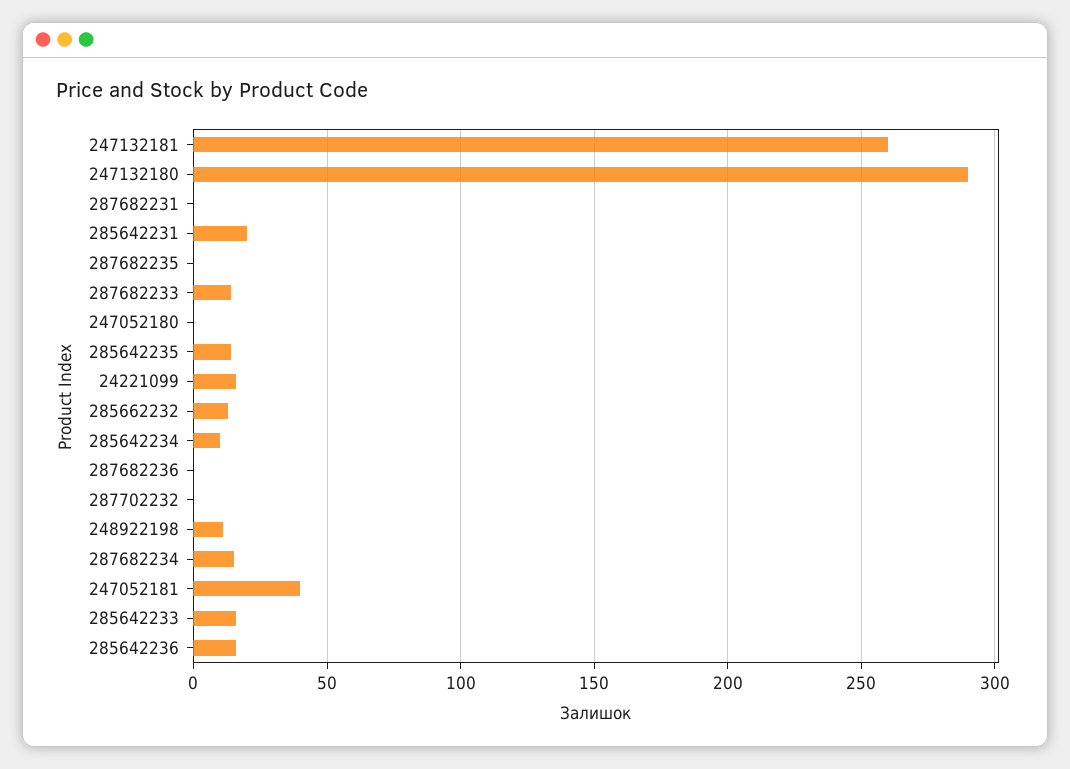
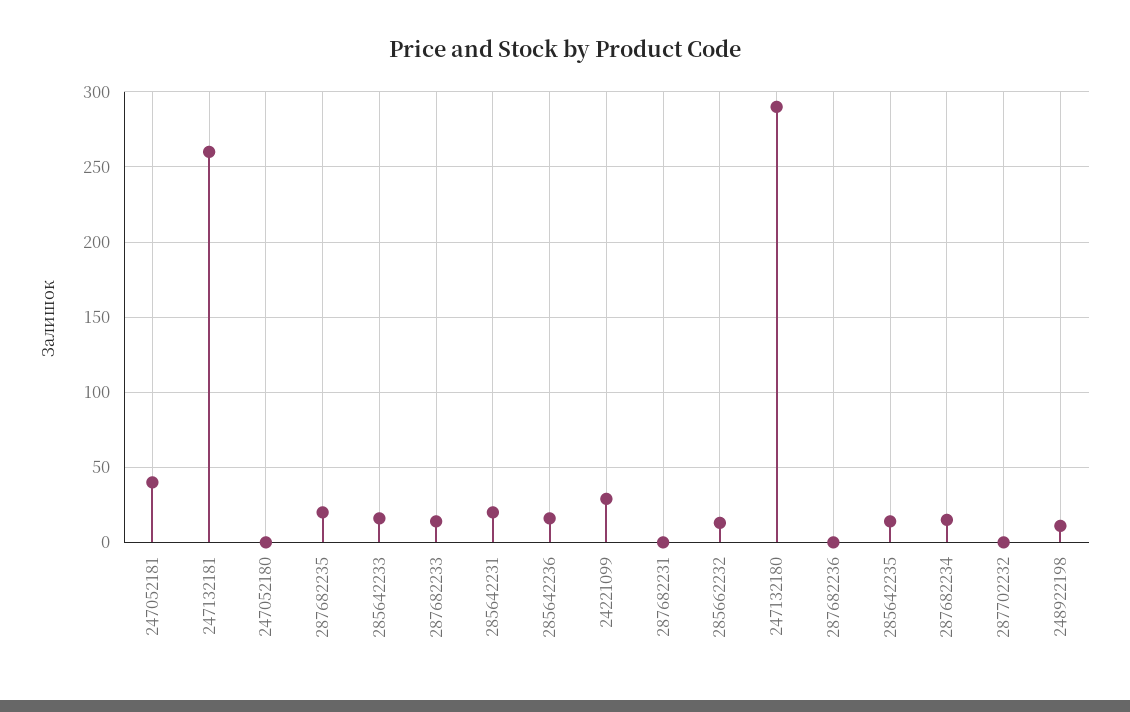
287682235: 0 -> 20
24221099: 15 -> 30
285642234: 10 -> none

